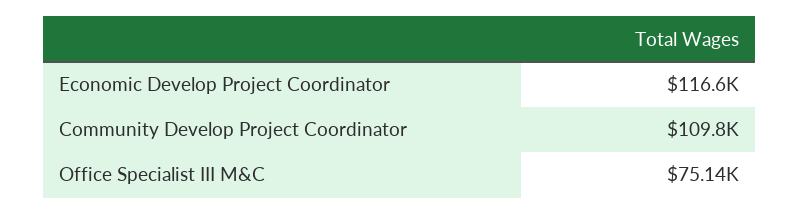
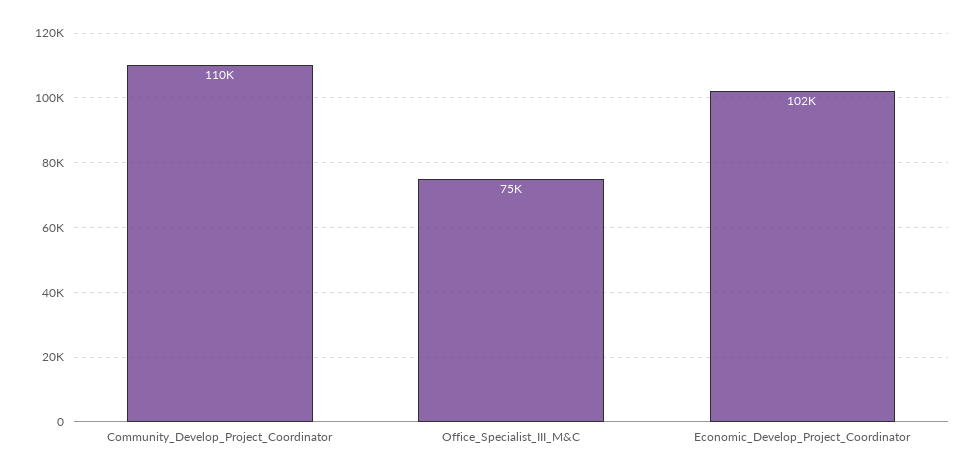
Economic Develop Project Coordinator: 116600 -> 102000

